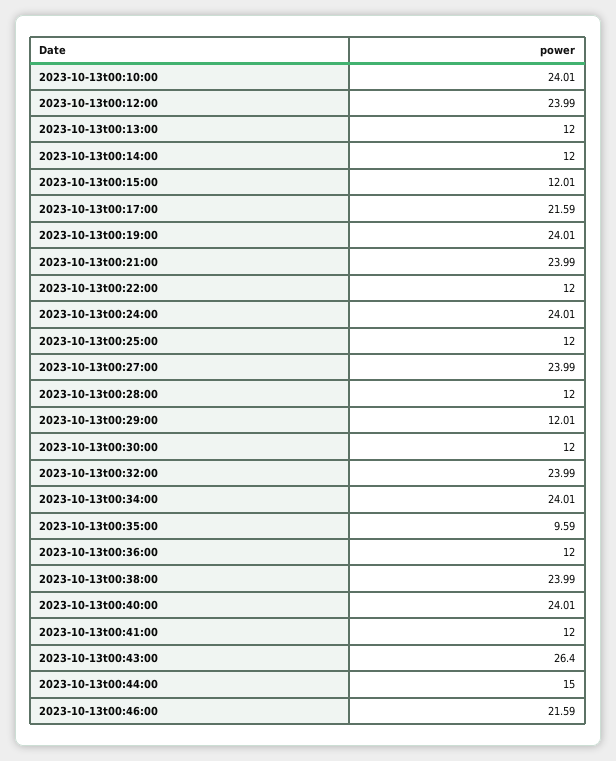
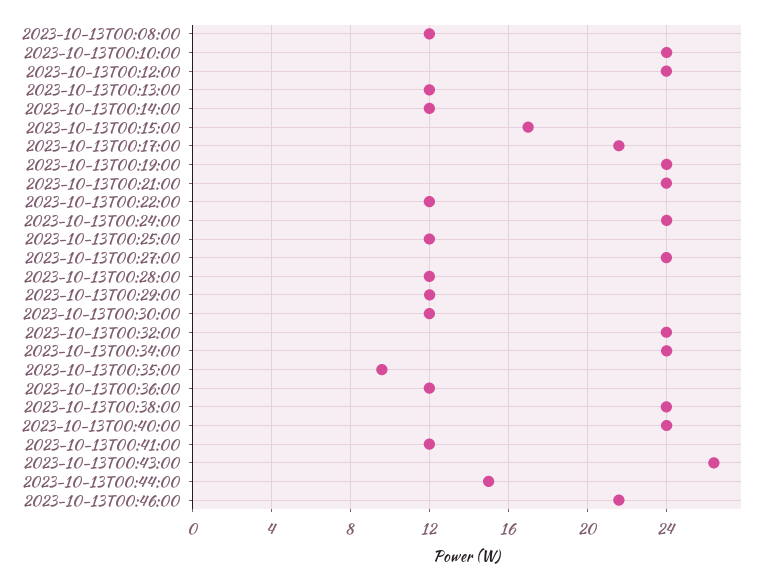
2023-10-13t00:15:00: 12.01 -> 17
2023-10-13T00:08:00: none -> 12

